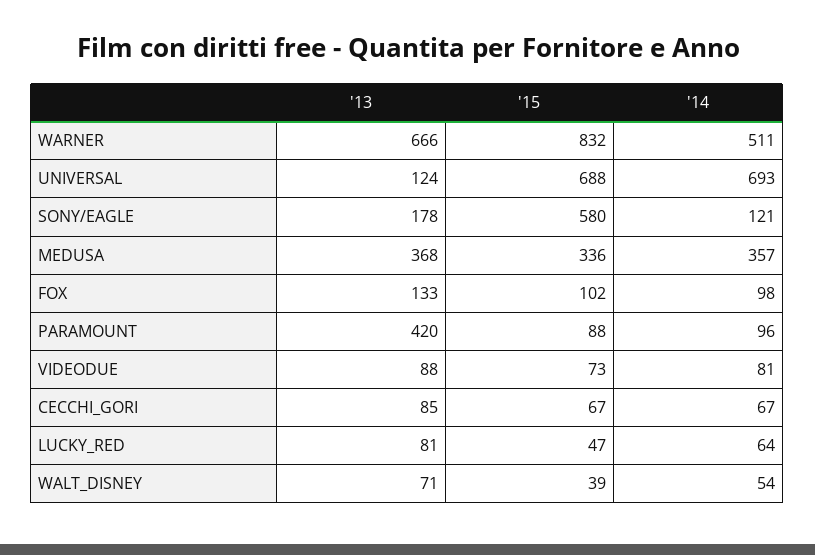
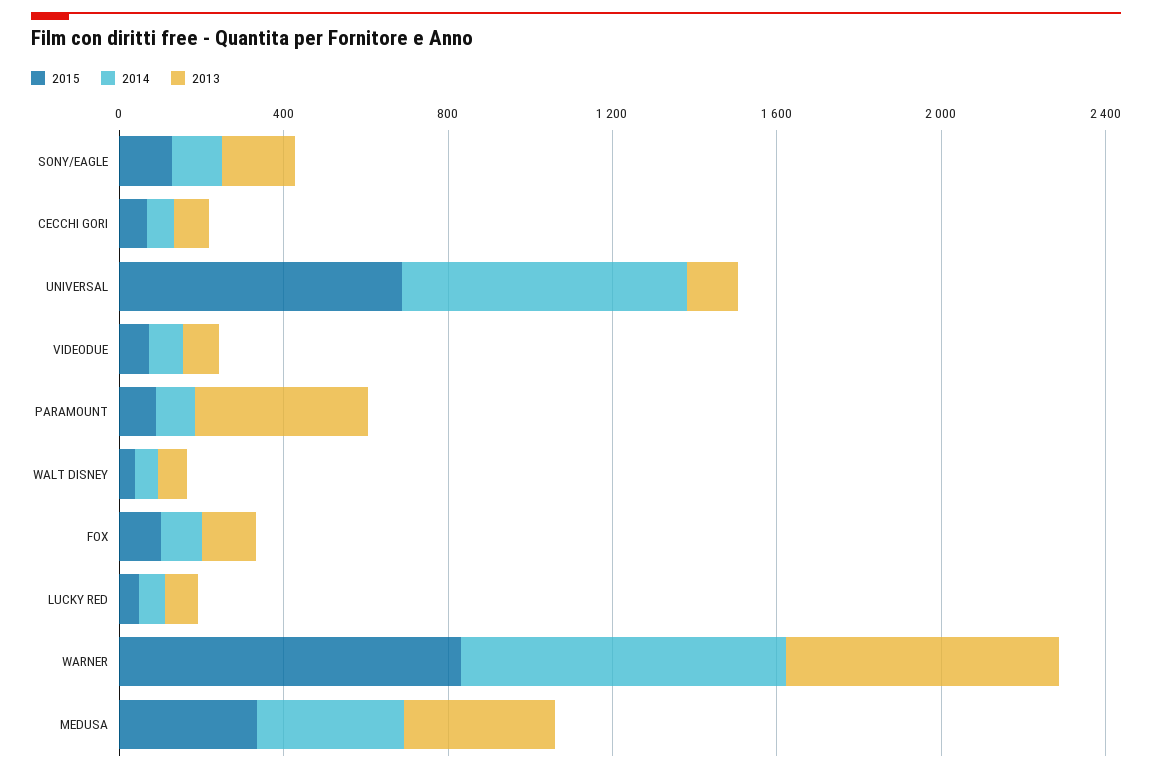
'14, WARNER: 511 -> 800
'15, SONY/EAGLE: 580 -> 100

